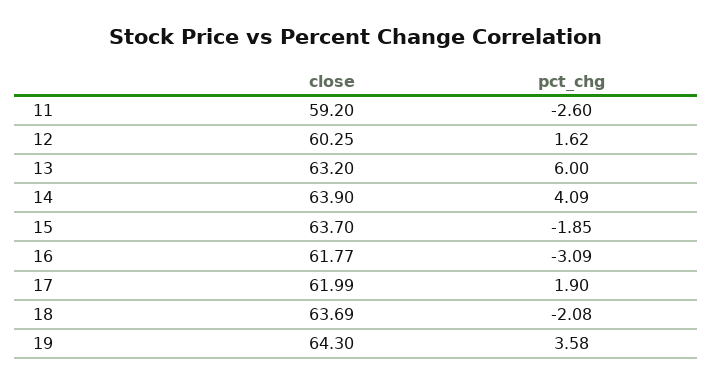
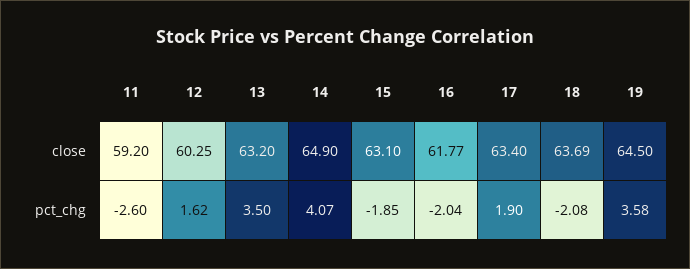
pct_chg, 13: 6 -> 3.5
close, 14: 63.9 -> 64.9
pct_chg, 14: 4.09 -> 4.07
close, 15: 63.7 -> 63.1
pct_chg, 16: -3.09 -> -2.04
close, 17: 61.99 -> 63.4
close, 19: 64.3 -> 64.5

